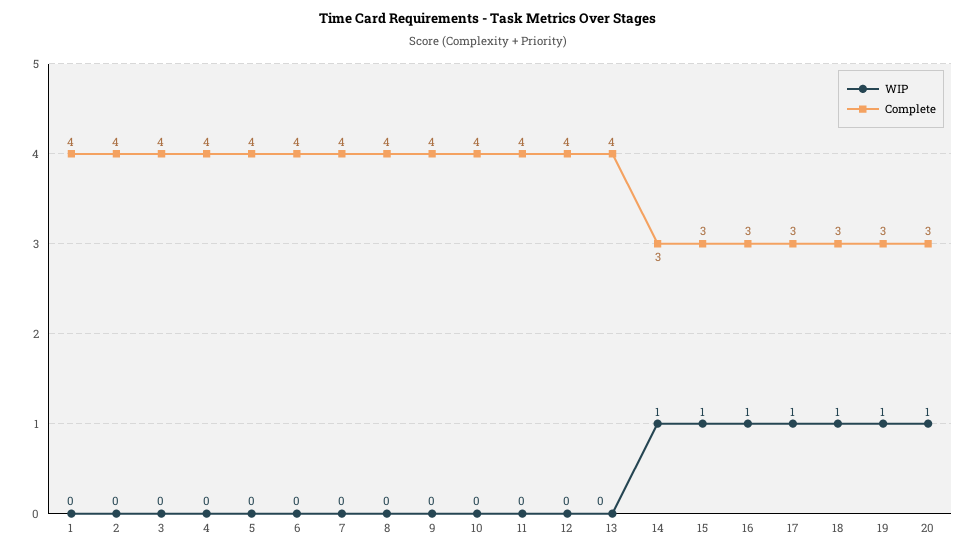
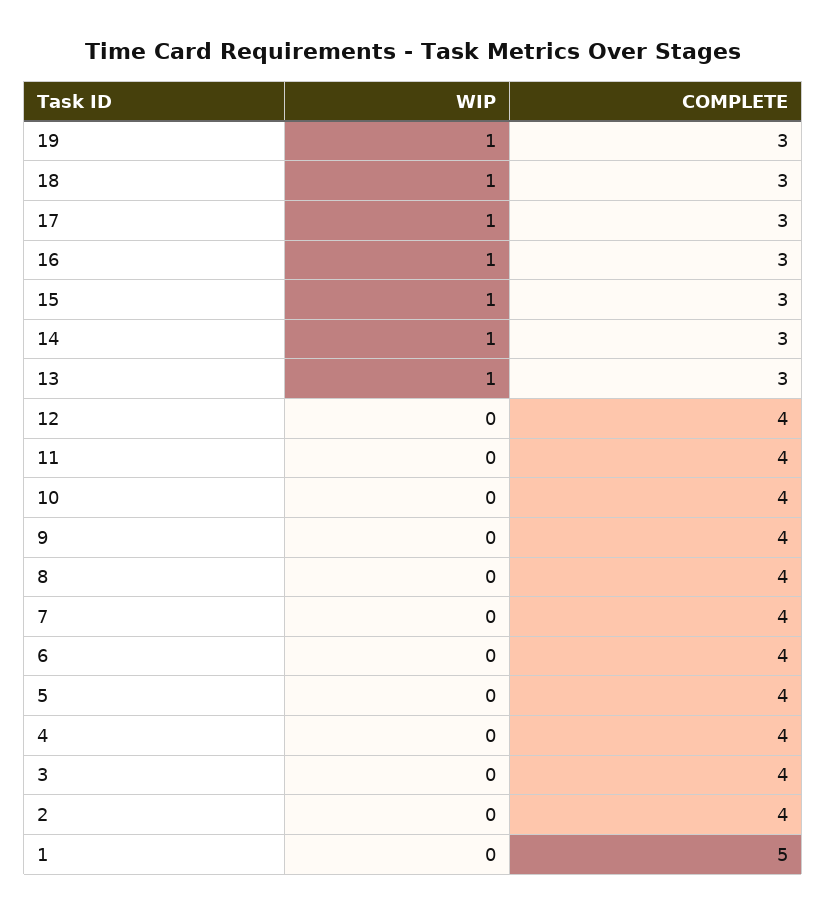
Complete, 1: 4 -> 5
WIP, 13: 0 -> 1
Complete, 13: 4 -> 3
WIP, 20: 1 -> none
Complete, 20: 3 -> none

